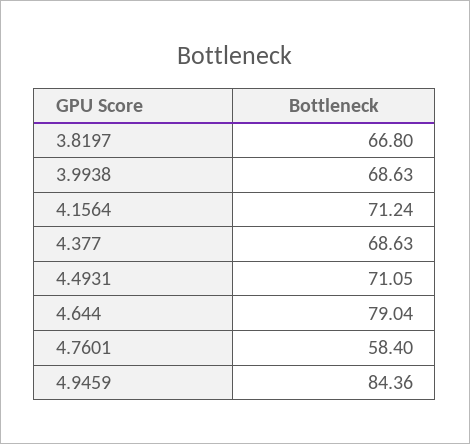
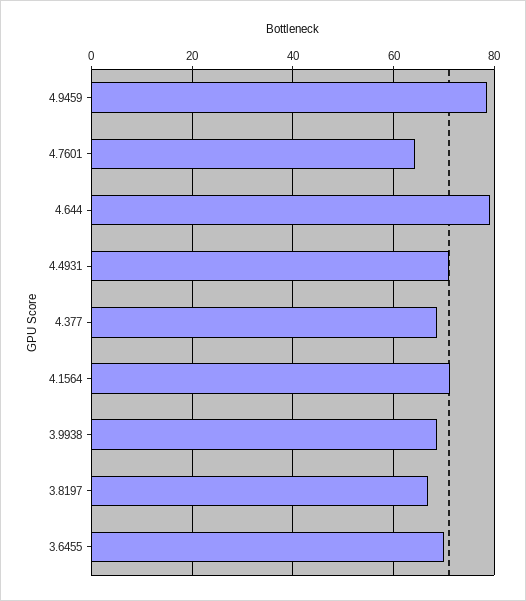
4.7601: 58.4 -> 64
4.9459: 84.36 -> 78
3.6455: none -> 70

